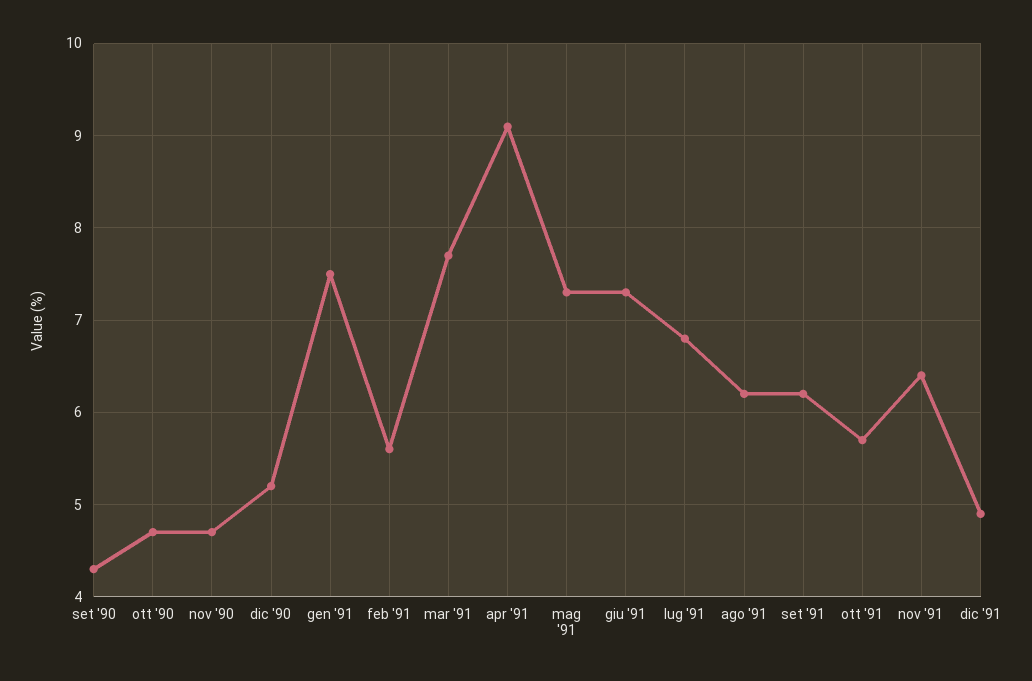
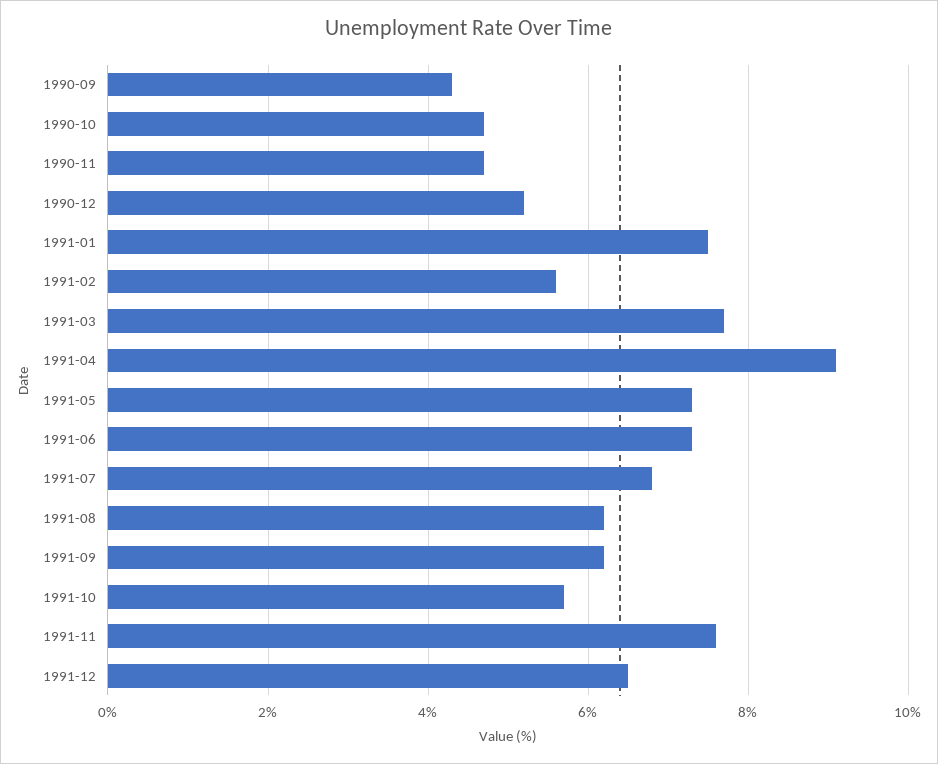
nov '91: 6.4 -> 7.5
dic '91: 4.9 -> 6.5

